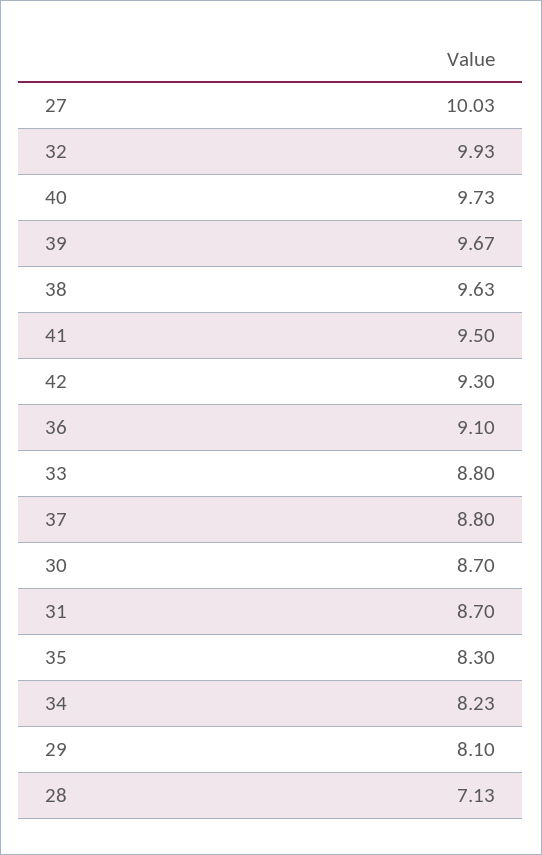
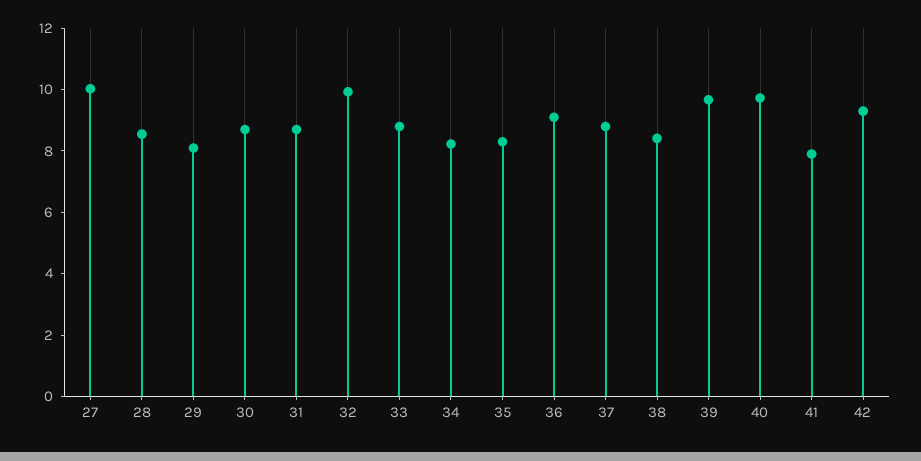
38: 9.63 -> 8.5
41: 9.5 -> 8
28: 7.13 -> 8.5

